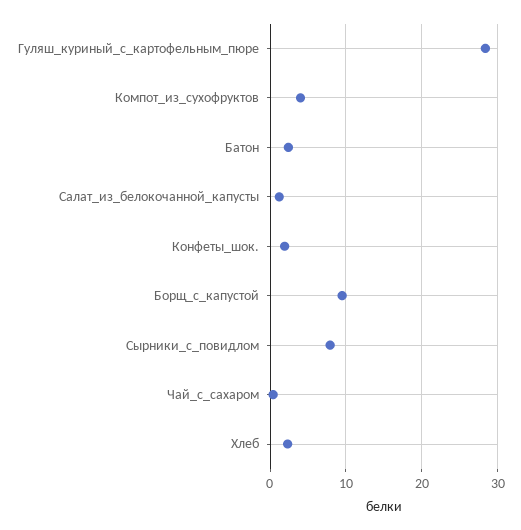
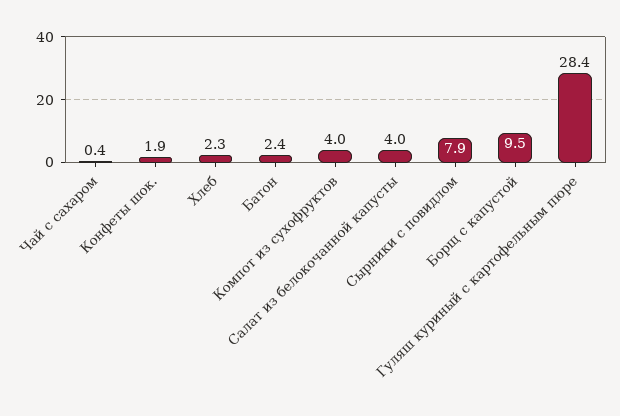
Салат_из_белокочанной_капусты: 1 -> 4

